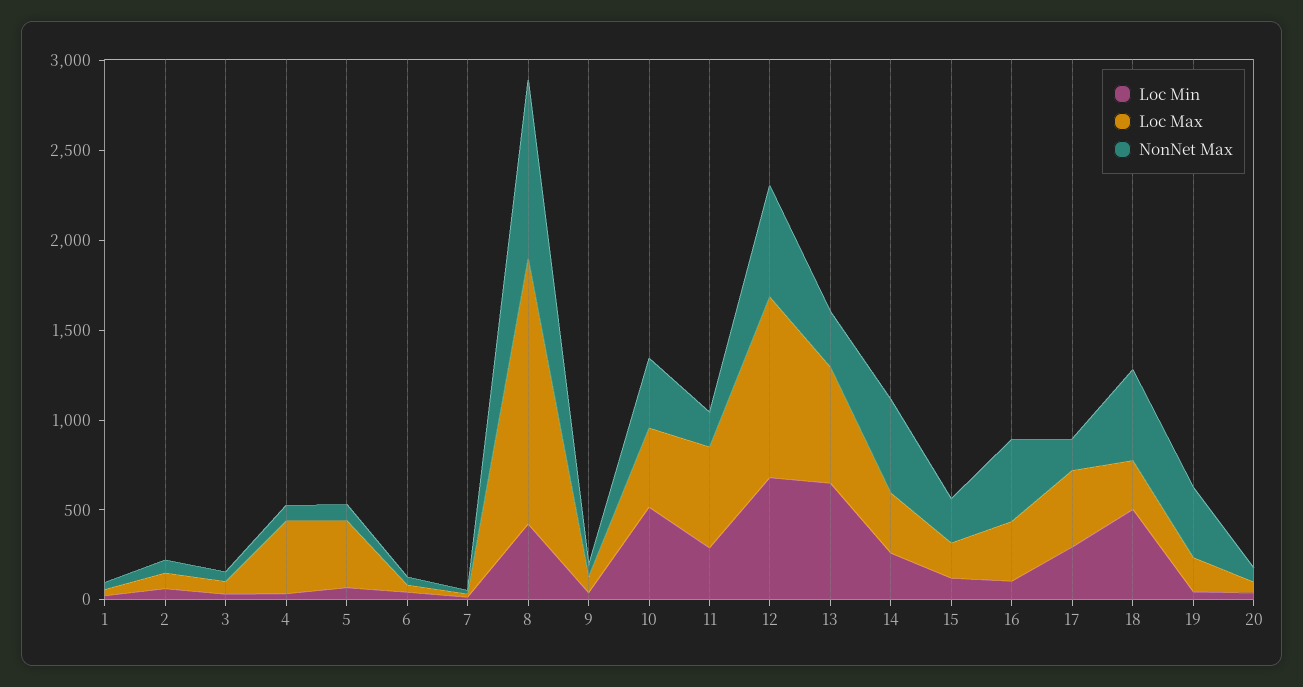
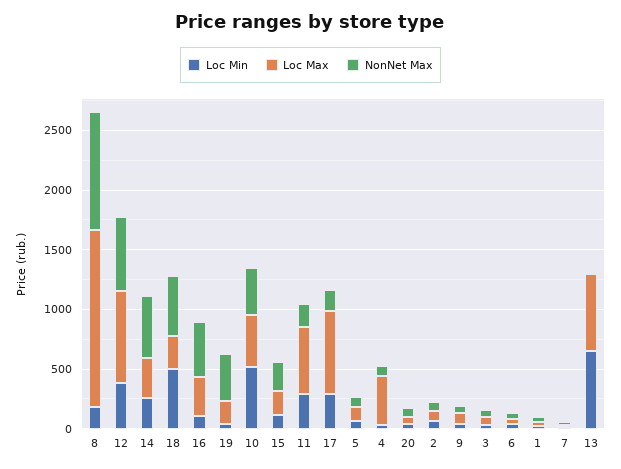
Loc Max, 5: 400 -> 100
Loc Min, 8: 400 -> 200
Loc Min, 12: 700 -> 400
Loc Max, 12: 1000 -> 800
NonNet Max, 13: 300 -> 0
Loc Max, 17: 400 -> 700

